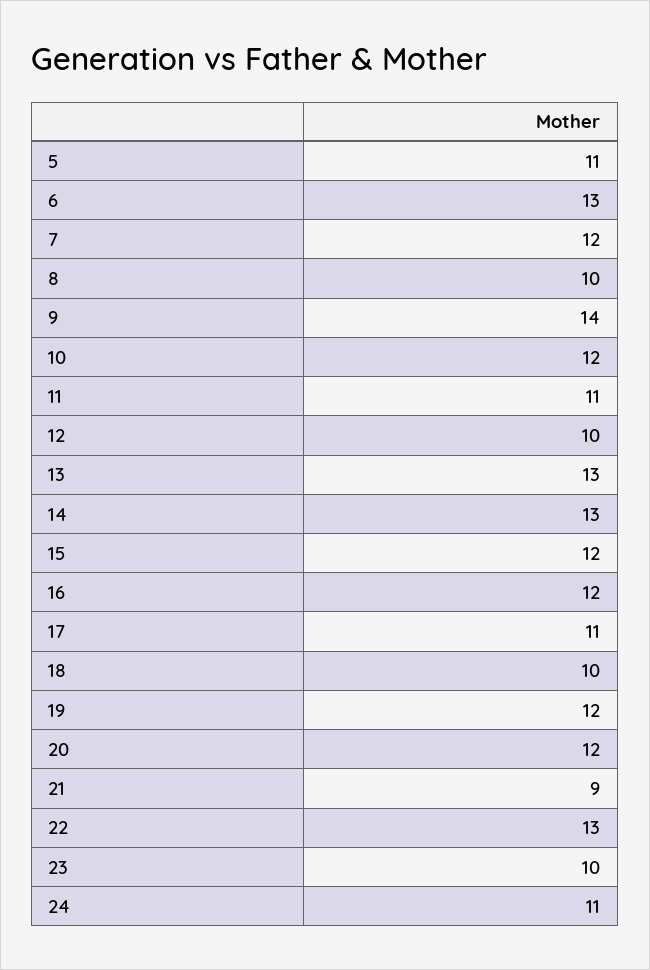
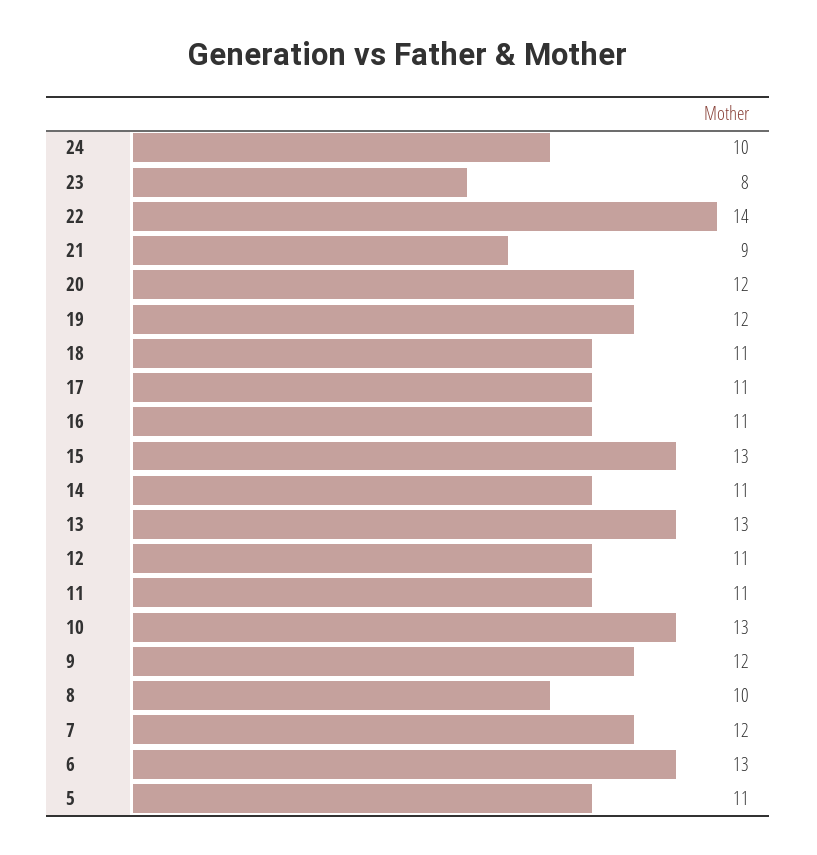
9: 14 -> 12
10: 12 -> 13
12: 10 -> 11
14: 13 -> 11
15: 12 -> 13
16: 12 -> 11
18: 10 -> 11
22: 13 -> 14
23: 10 -> 8
24: 11 -> 10

